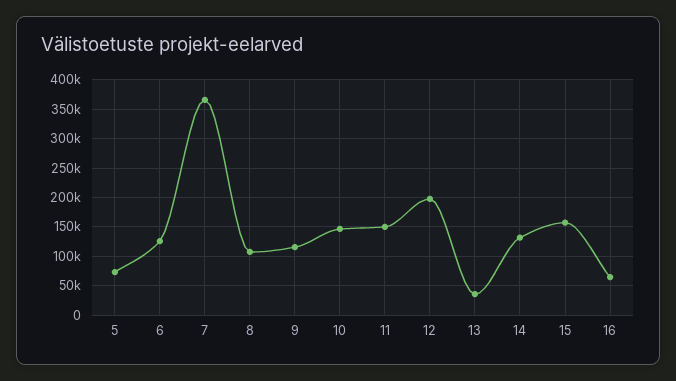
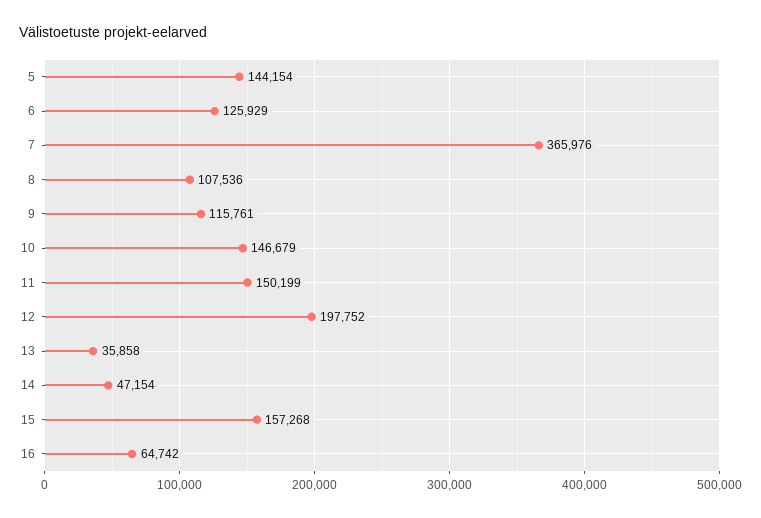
5: 75000 -> 144154
14: 125000 -> 47154

